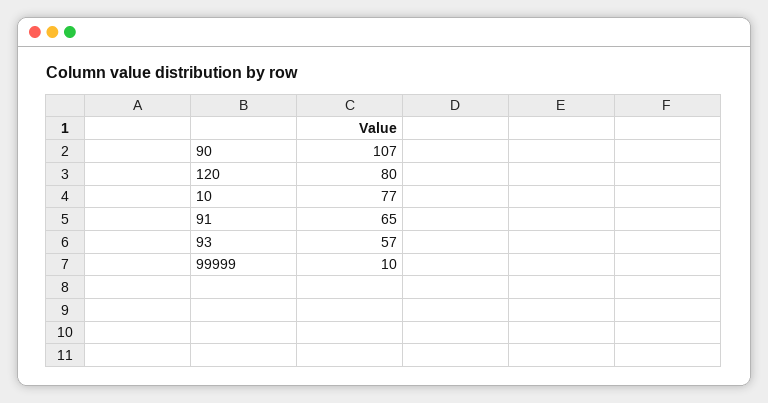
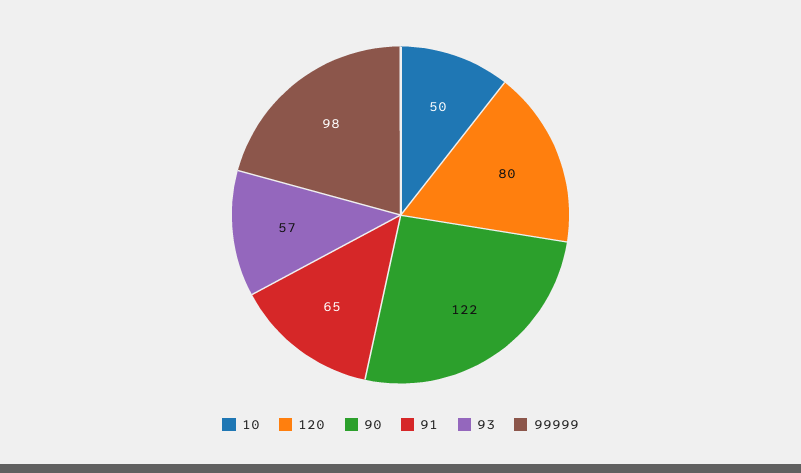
90: 107 -> 122
10: 77 -> 50
99999: 10 -> 98

